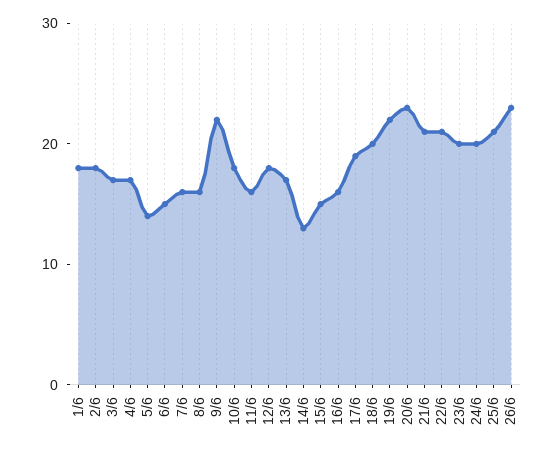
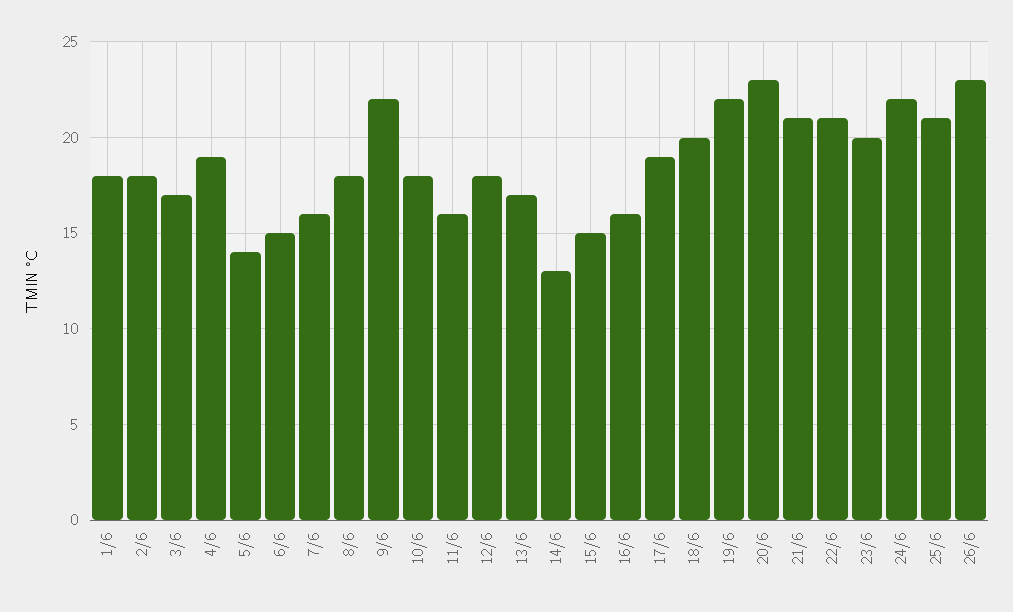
4/6: 17 -> 19
8/6: 16 -> 18
24/6: 20 -> 22

